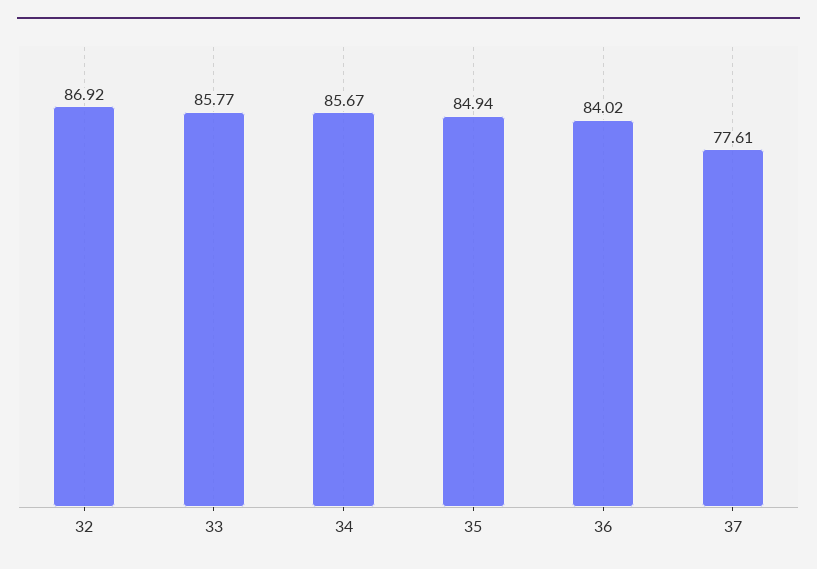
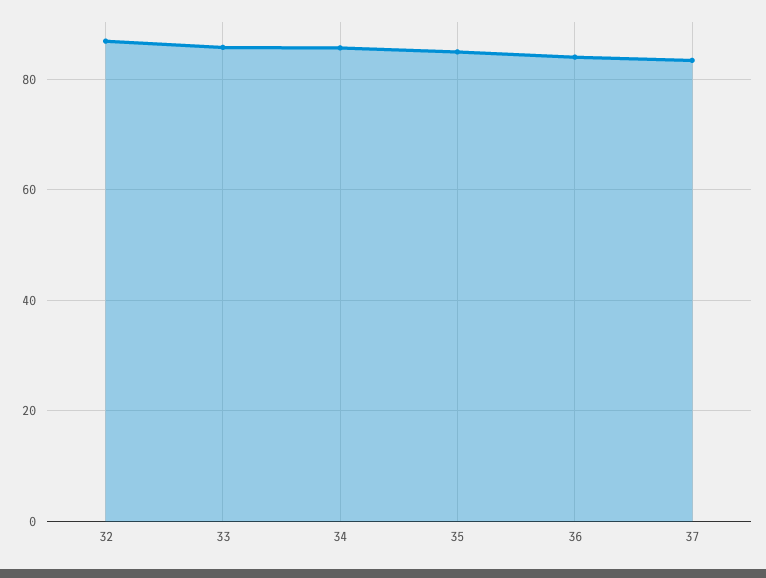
37: 77.61 -> 84

